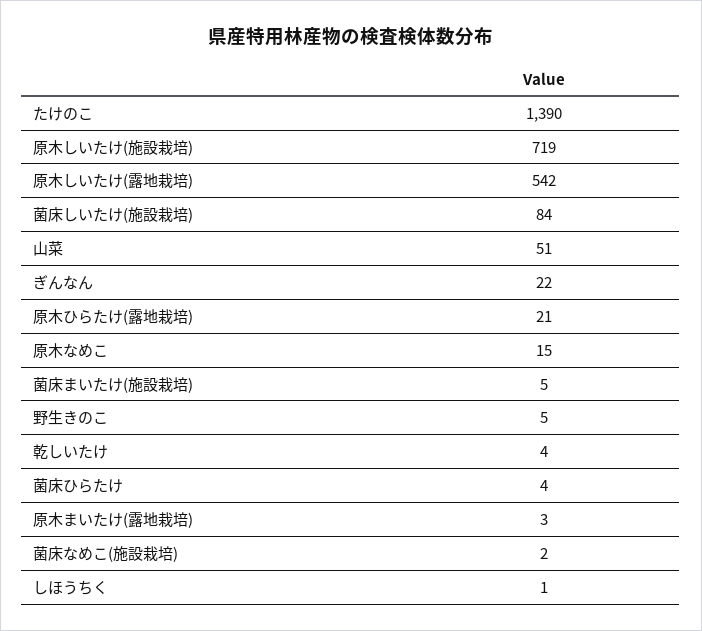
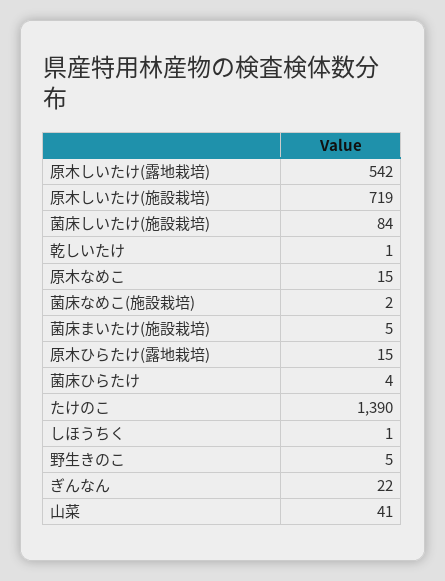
山菜: 51 -> 41
原木ひらたけ(露地栽培): 21 -> 15
乾しいたけ: 4 -> 1
原木まいたけ(露地栽培): 3 -> none

